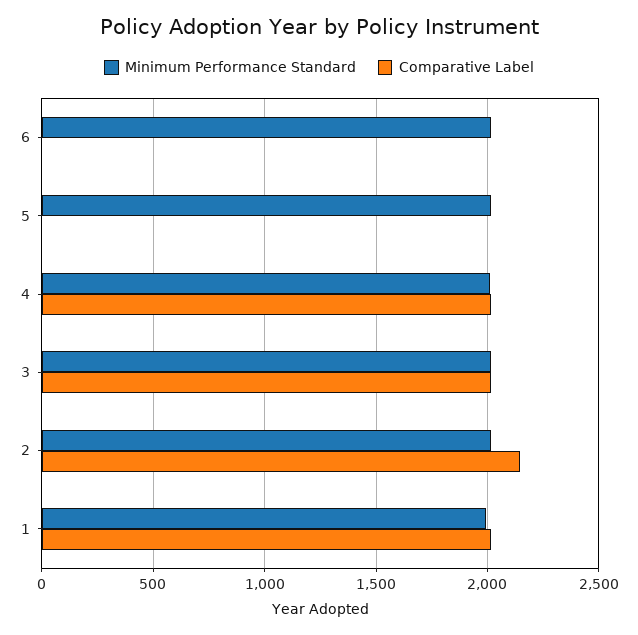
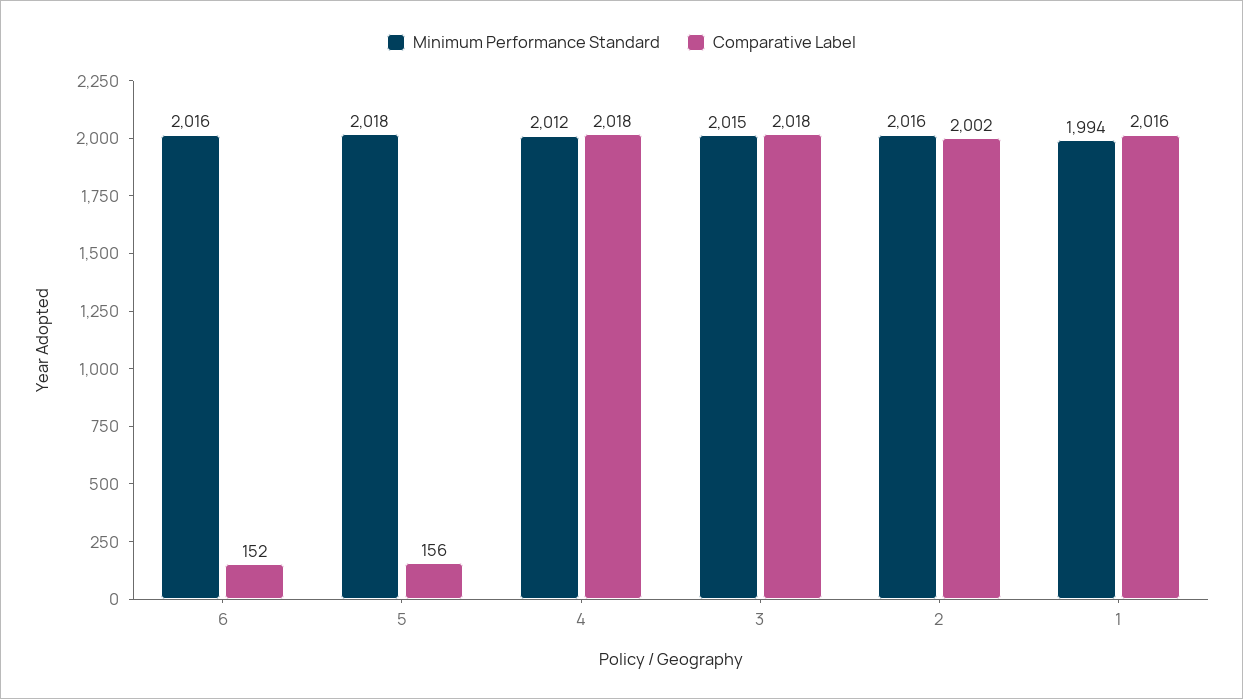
Comparative Label, 6: 0 -> 152
Comparative Label, 5: 0 -> 156
Comparative Label, 2: 2150 -> 2002

